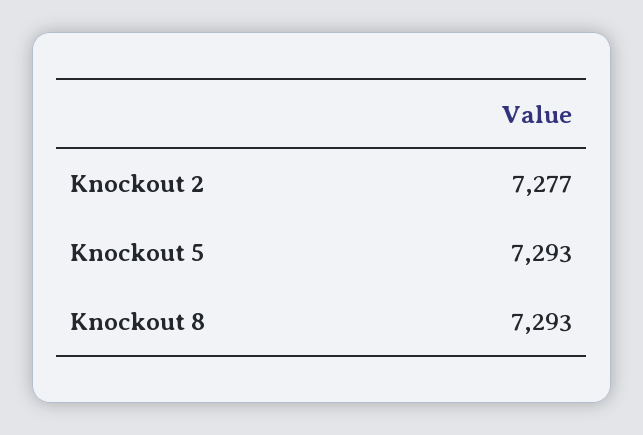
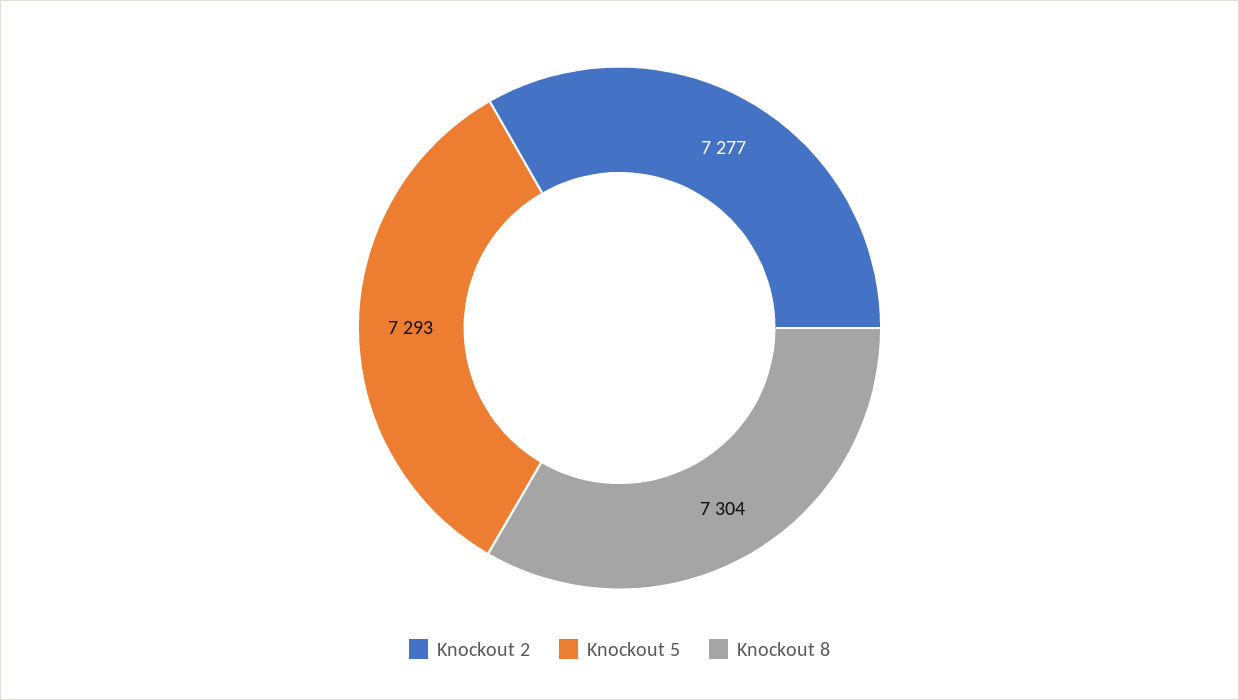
Knockout 8: 7293 -> 7304

